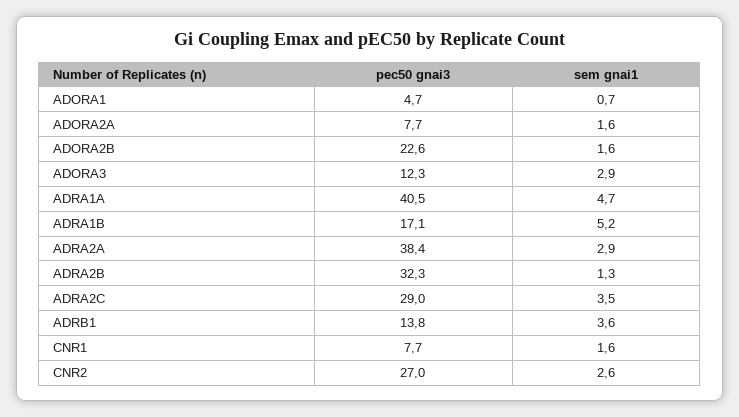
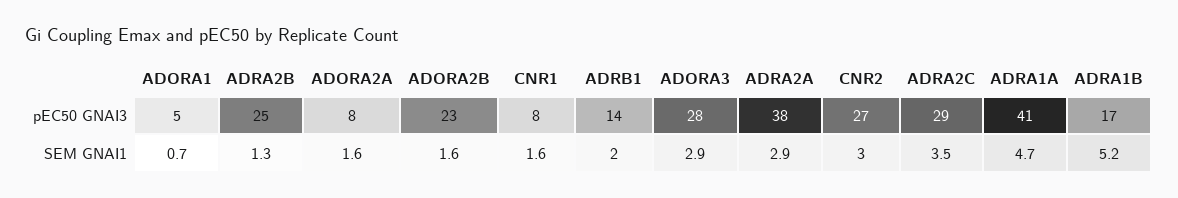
pec50 gnai3, ADORA3: 12.3 -> 28
pec50 gnai3, ADRA2B: 32.3 -> 25
sem gnai1, ADRB1: 3.6 -> 2
sem gnai1, CNR2: 2.6 -> 3

